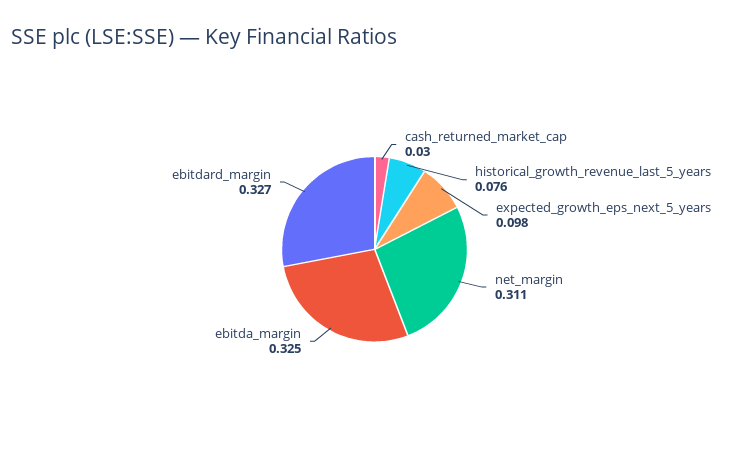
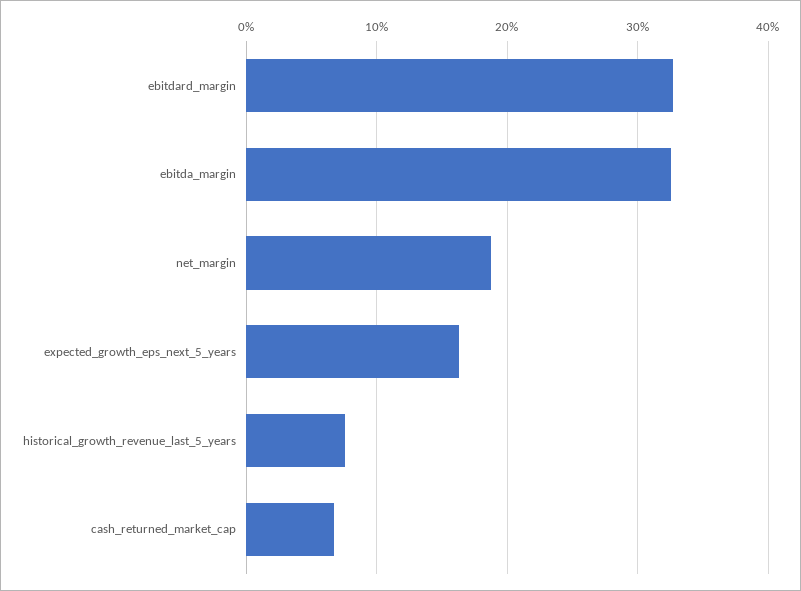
cash_returned_market_cap: 0.03 -> 0.07
expected_growth_eps_next_5_years: 0.098 -> 0.16
net_margin: 0.311 -> 0.19

